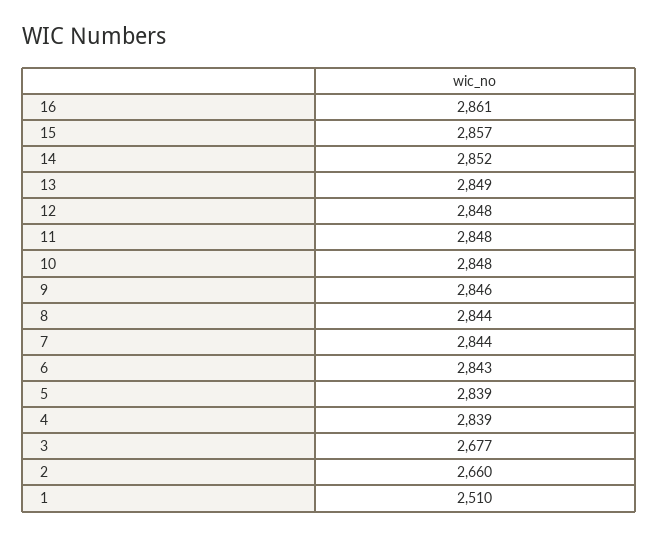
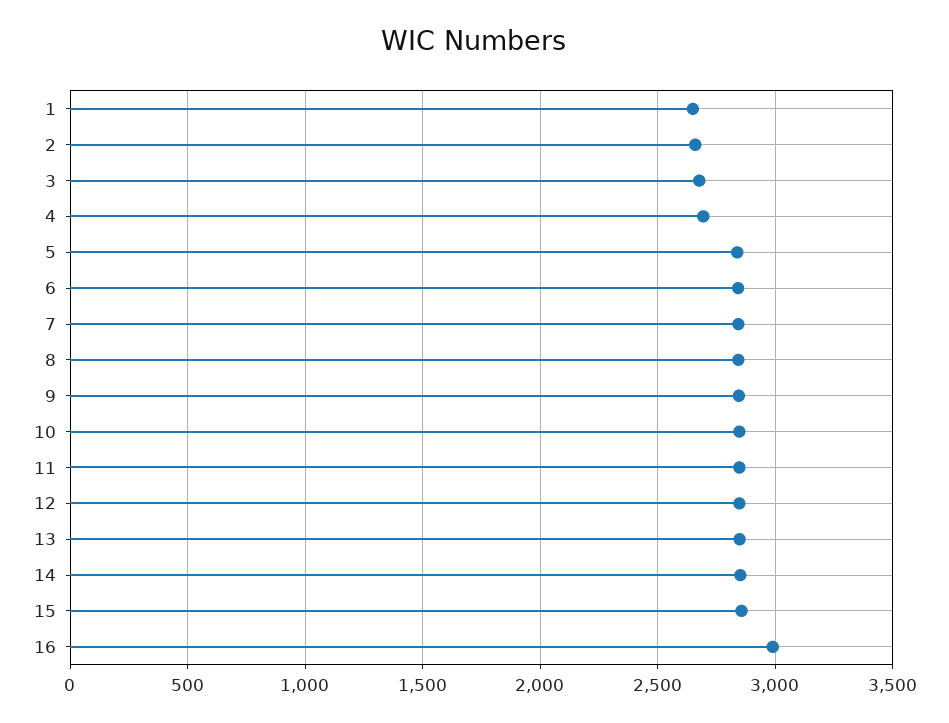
16: 2861 -> 3000
4: 2839 -> 2700
1: 2510 -> 2650

